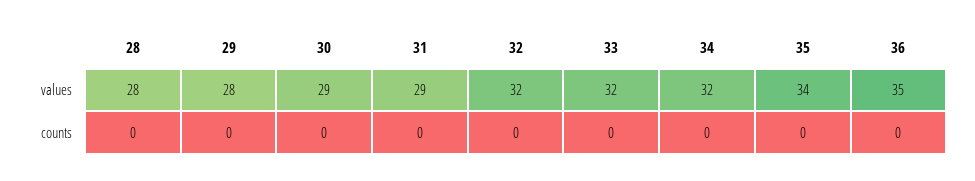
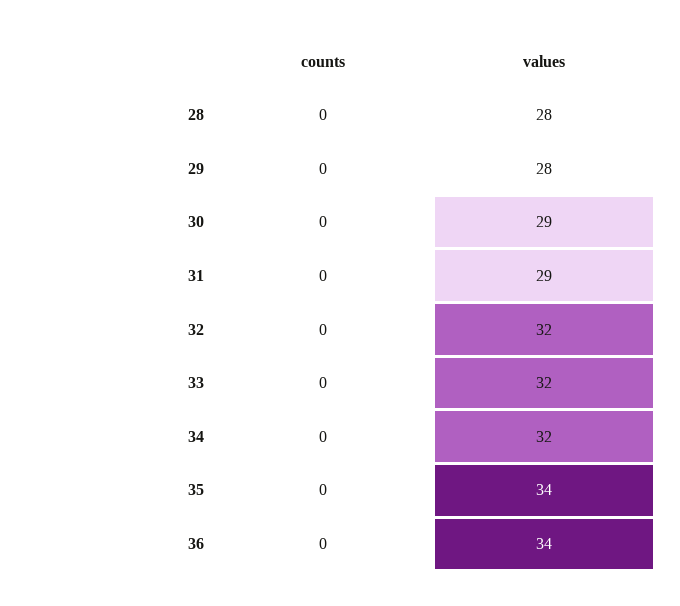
36, values: 35 -> 34

